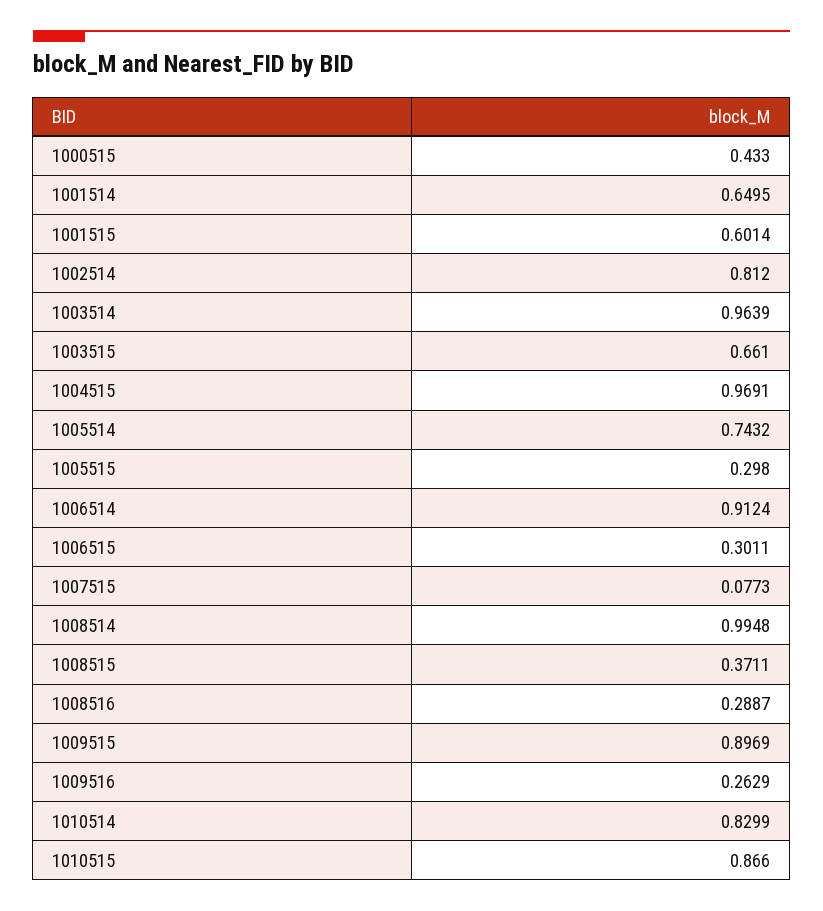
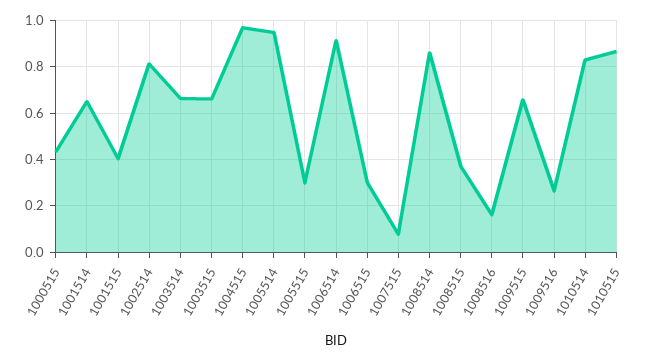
1001515: 0.6014 -> 0.4
1003514: 0.9639 -> 0.65
1005514: 0.7432 -> 0.95
1008514: 0.9948 -> 0.85
1008516: 0.2887 -> 0.15
1009515: 0.8969 -> 0.65

